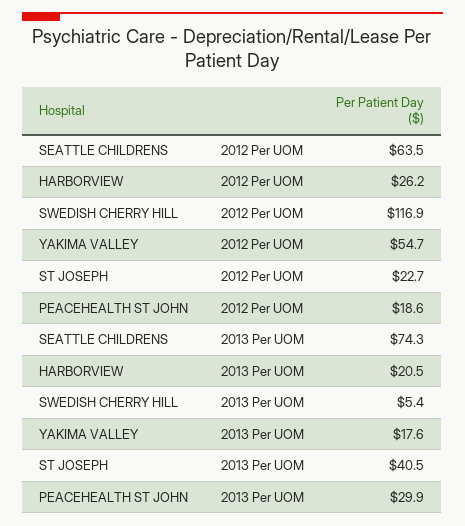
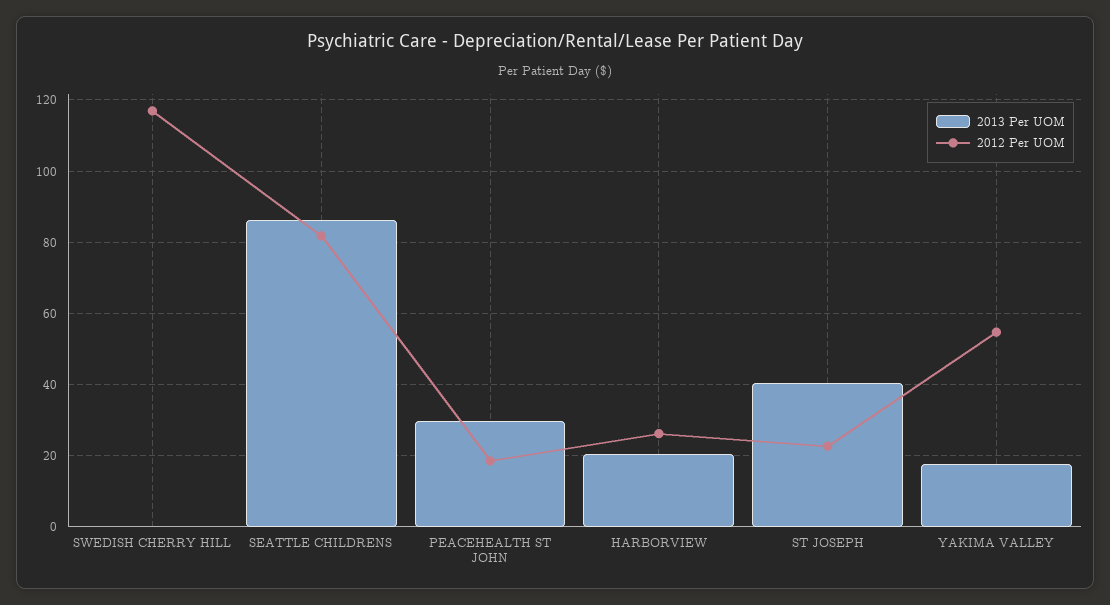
2012 Per UOM, SEATTLE CHILDRENS: 63.5 -> 82
2013 Per UOM, SEATTLE CHILDRENS: 74.3 -> 86
2013 Per UOM, SWEDISH CHERRY HILL: 5.4 -> 0

